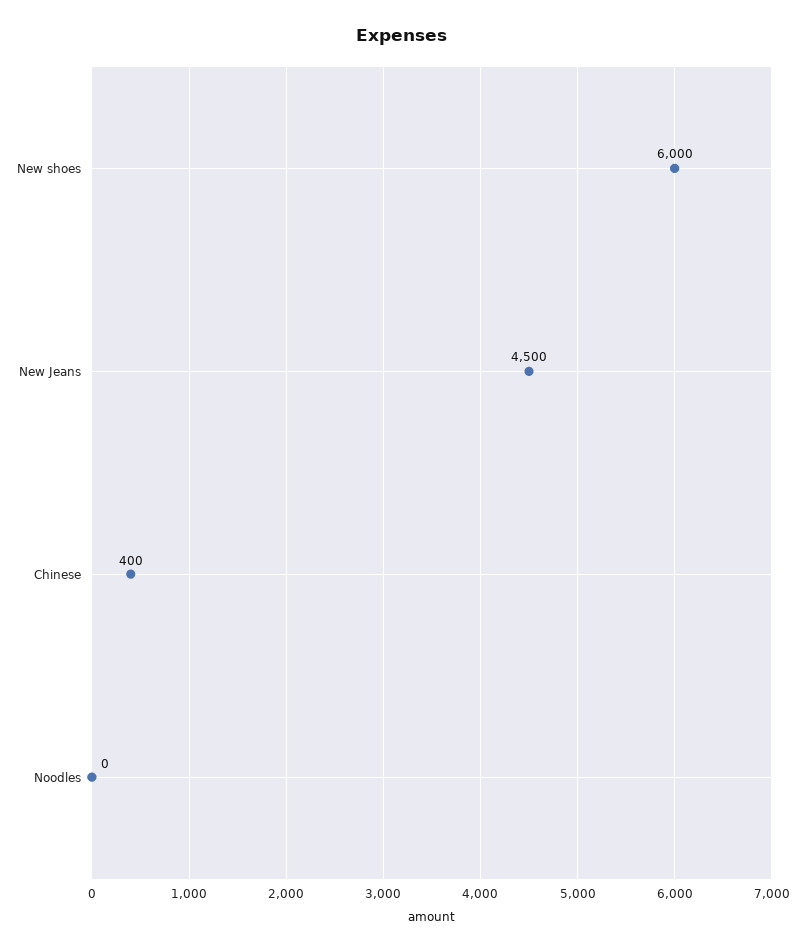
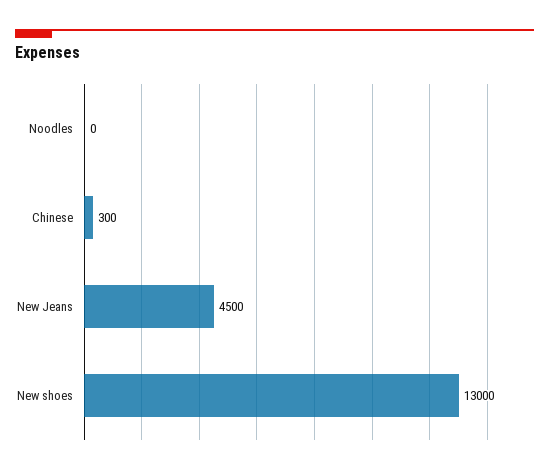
New shoes: 6000 -> 13000
Chinese: 400 -> 300

